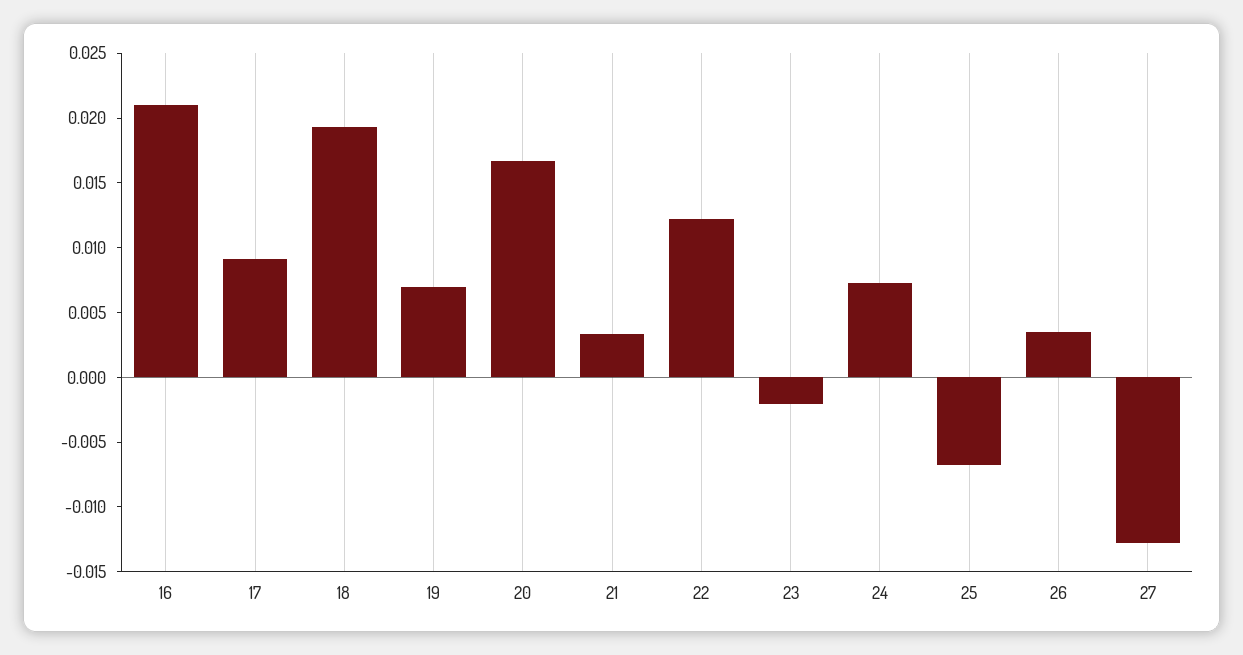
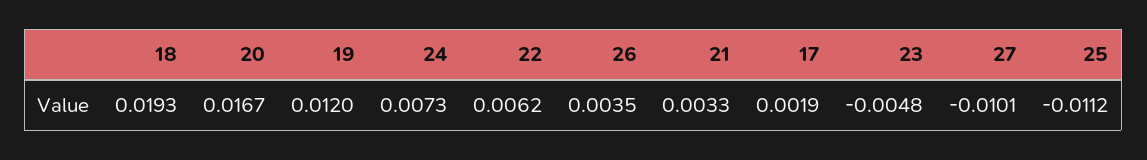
16: 0.021 -> none
17: 0.009 -> 0.0019
19: 0.007 -> 0.012
22: 0.012 -> 0.0062
23: -0.002 -> -0.0048
25: -0.007 -> -0.0112
27: -0.013 -> -0.0101

